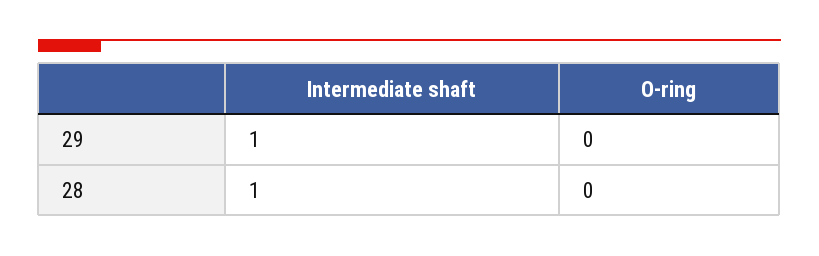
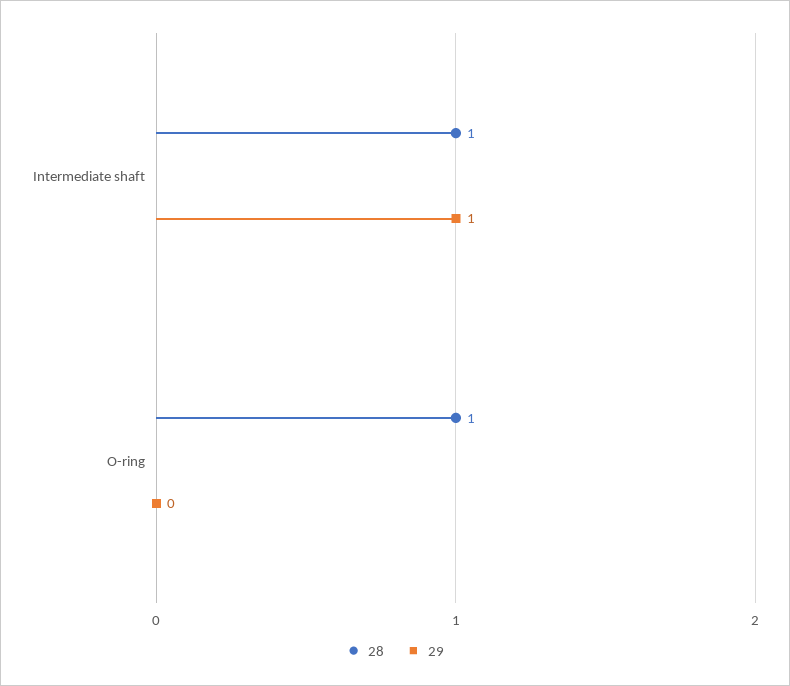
28, O-ring: 0 -> 1

